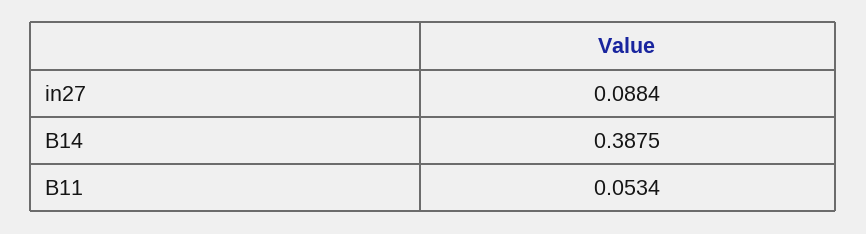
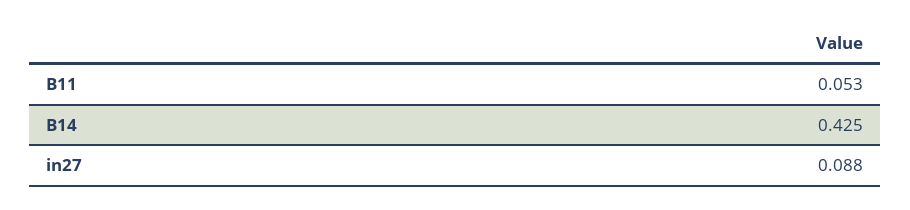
B14: 0.3875 -> 0.425

